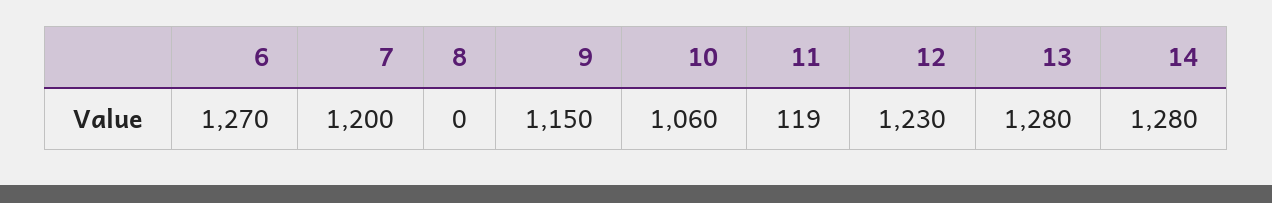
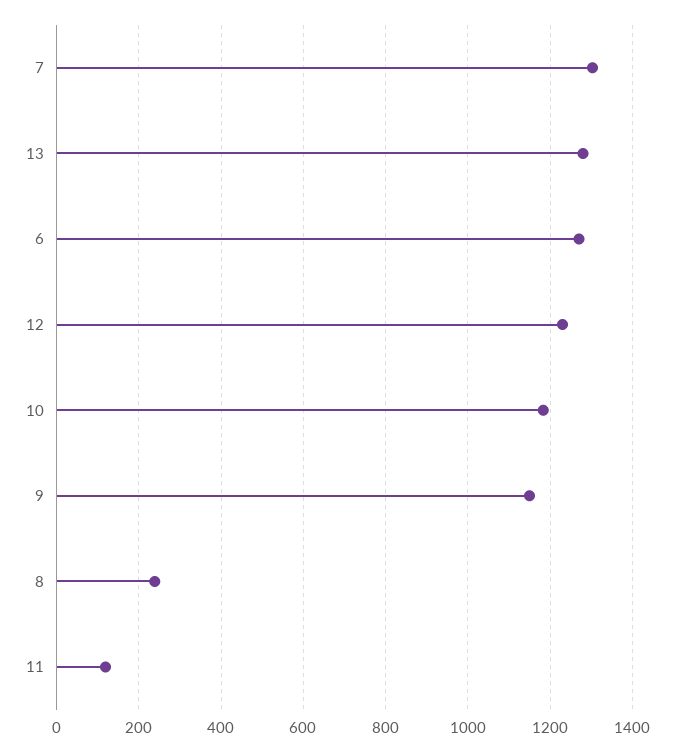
7: 1200 -> 1300
8: 0 -> 240
10: 1060 -> 1180
14: 1280 -> none

